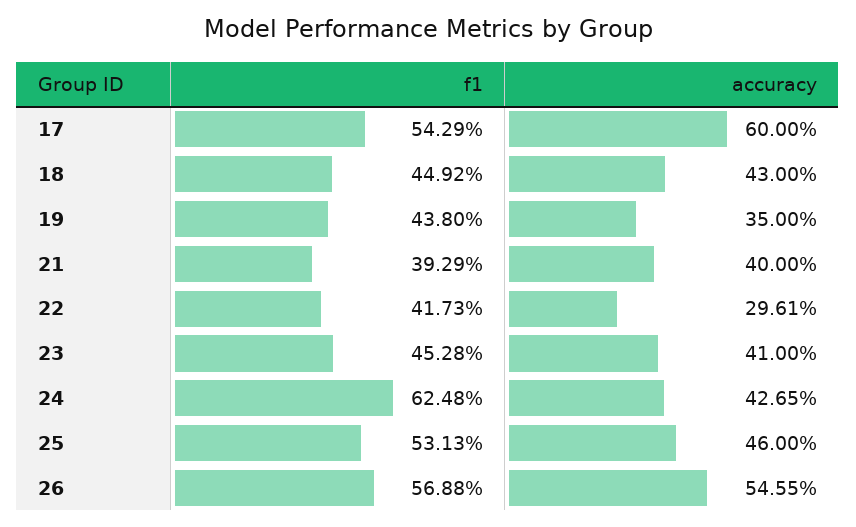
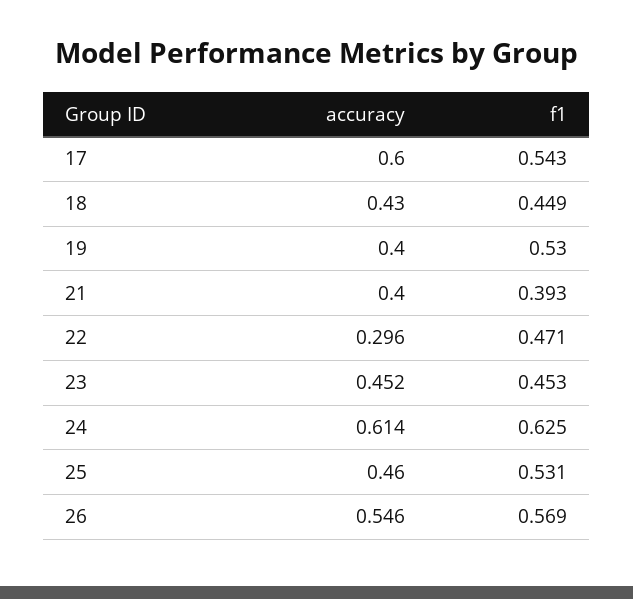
f1, 19: 0.438 -> 0.53
accuracy, 19: 0.35 -> 0.4
f1, 22: 0.4173 -> 0.471
accuracy, 23: 0.41 -> 0.452
accuracy, 24: 0.4265 -> 0.614

